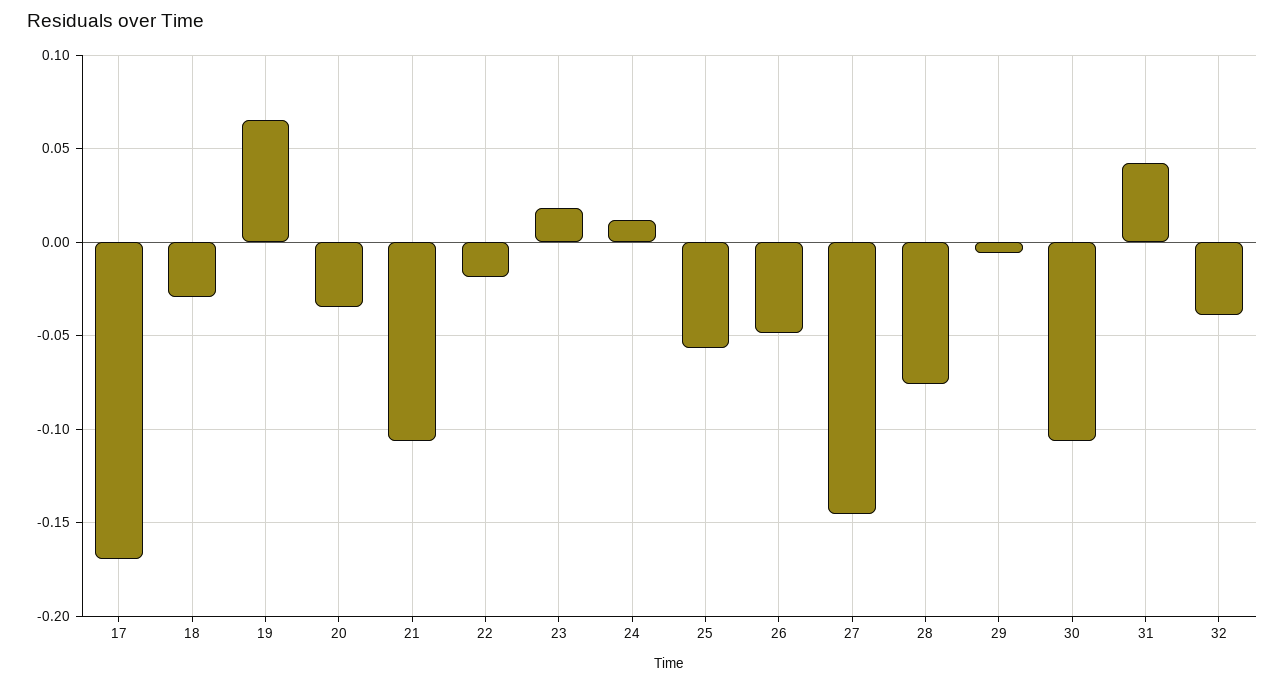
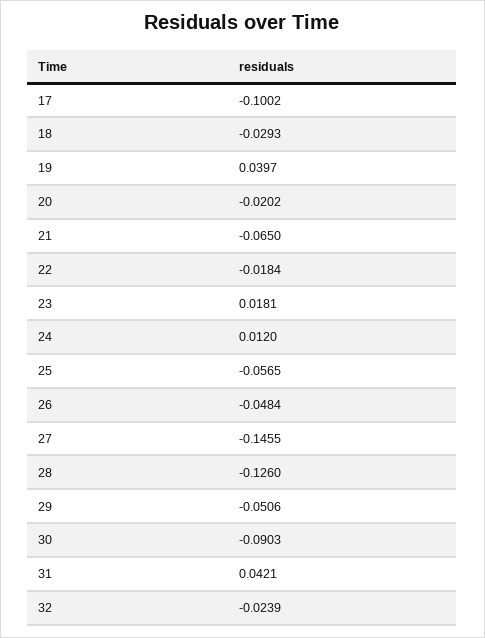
17: -0.17 -> -0.1002
19: 0.065 -> 0.0397
20: -0.035 -> -0.0202
21: -0.105 -> -0.065
28: -0.075 -> -0.126
29: -0.005 -> -0.0506
30: -0.105 -> -0.0903
32: -0.04 -> -0.0239

